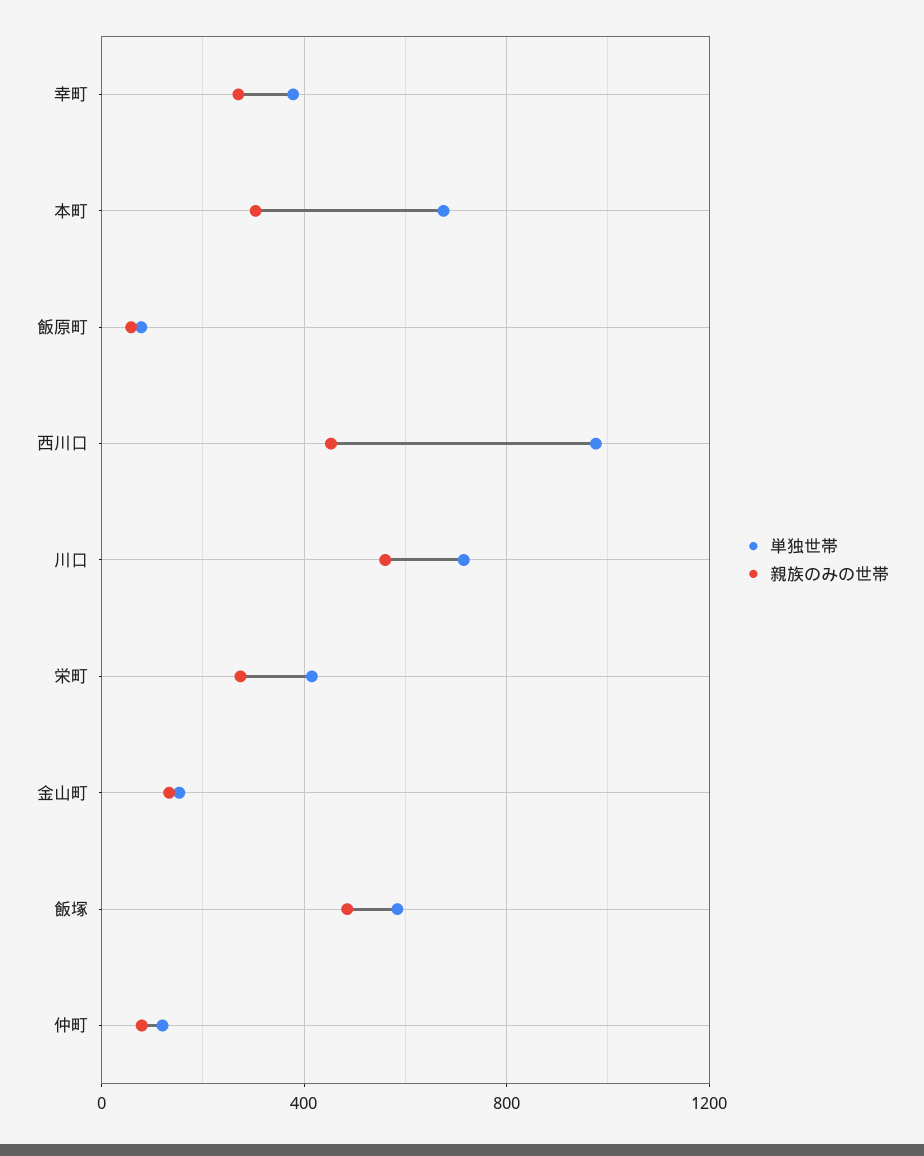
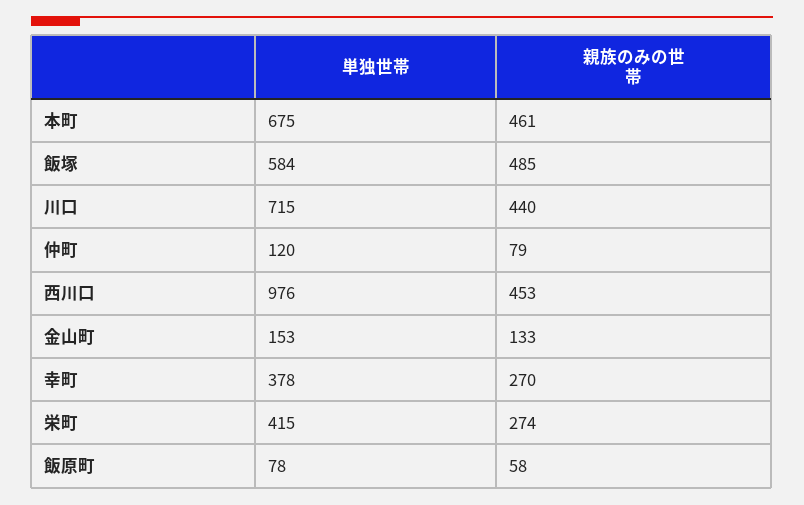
親族のみの世帯, 本町: 300 -> 461
親族のみの世帯, 川口: 550 -> 440

